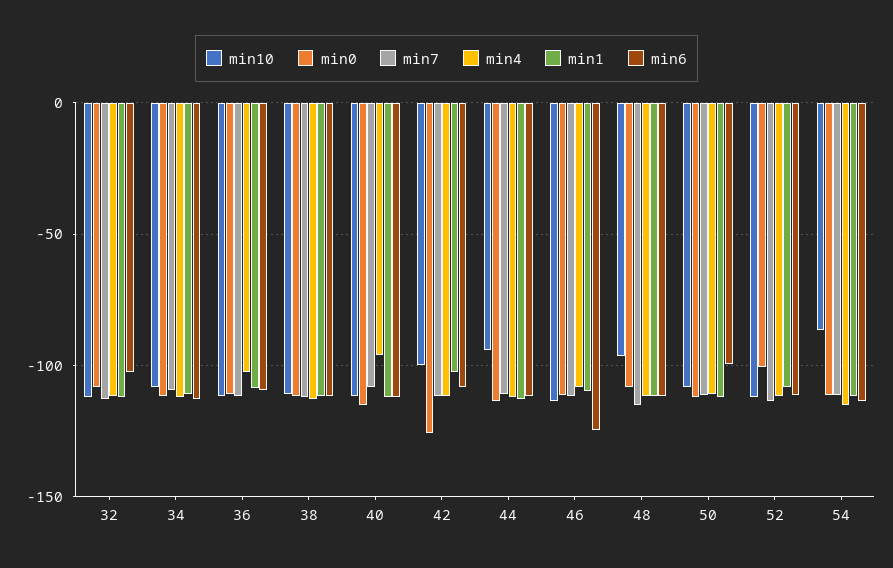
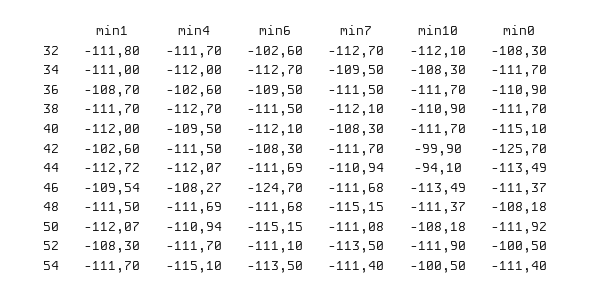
min4, 40: -95 -> -109.5
min10, 48: -95 -> -111.37
min6, 50: -100 -> -115.15
min10, 54: -85 -> -100.5

